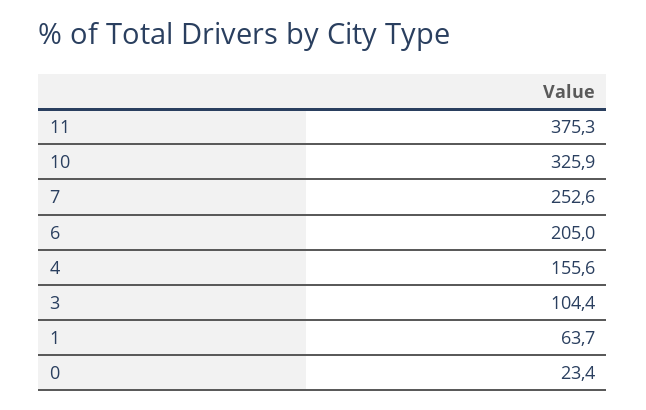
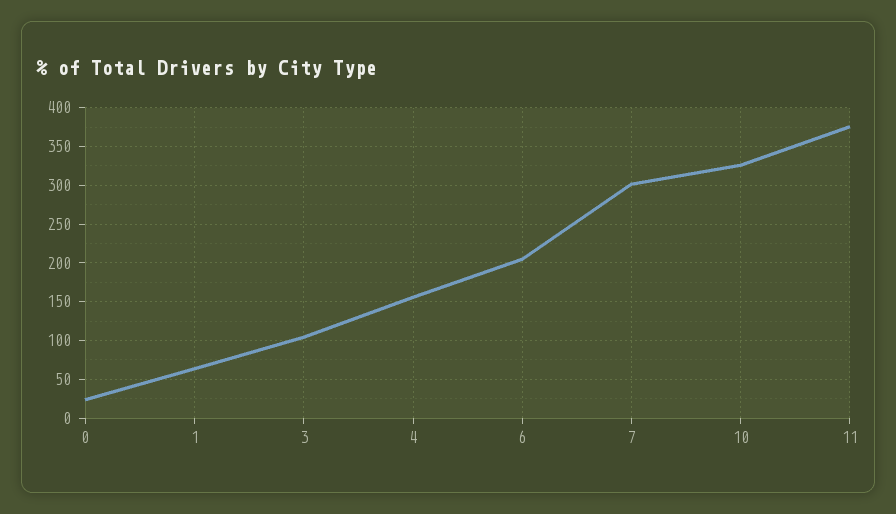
7: 252.6 -> 300

